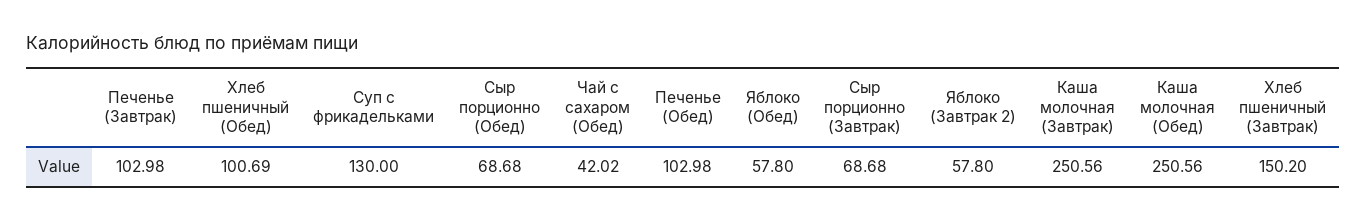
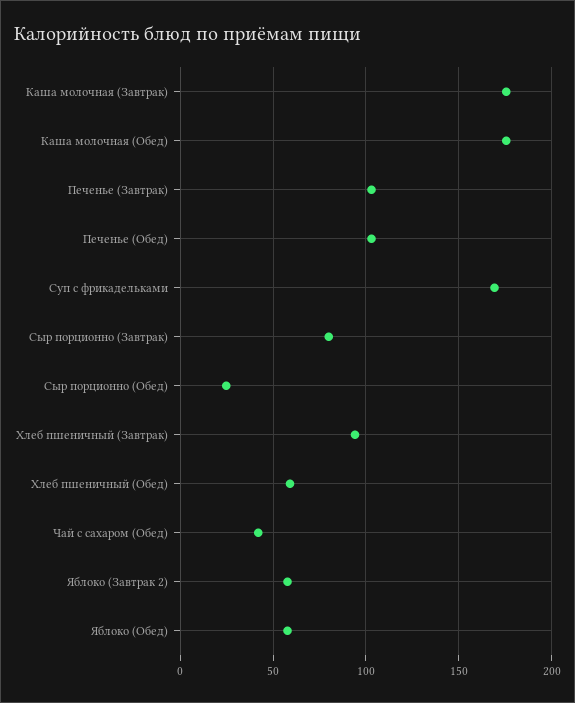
Хлеб пшеничный (Обед): 100.69 -> 60
Суп с фрикадельками: 130 -> 170
Сыр порционно (Обед): 68.68 -> 25
Сыр порционно (Завтрак): 68.68 -> 80
Каша молочная (Завтрак): 250.56 -> 175
Каша молочная (Обед): 250.56 -> 175
Хлеб пшеничный (Завтрак): 150.2 -> 95

